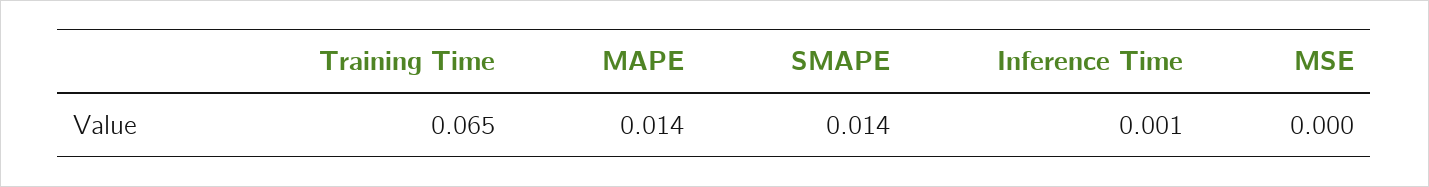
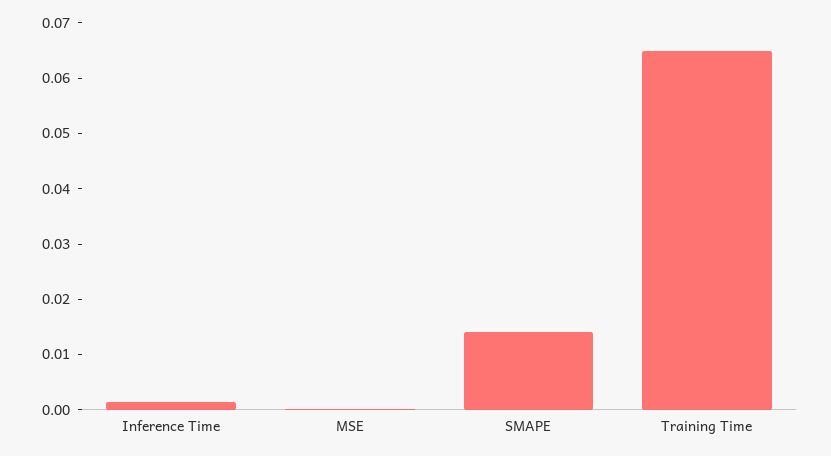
MAPE: 0.014 -> none

